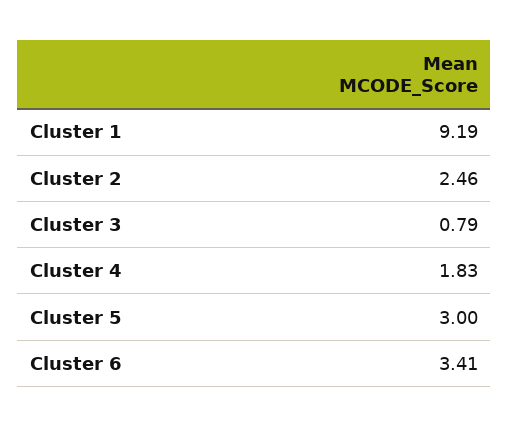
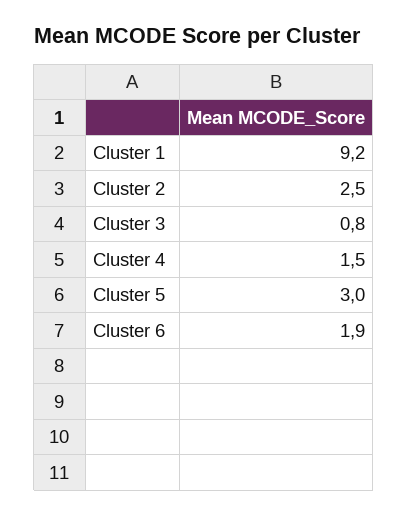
Cluster 4: 1.83 -> 1.5
Cluster 6: 3.41 -> 1.9

